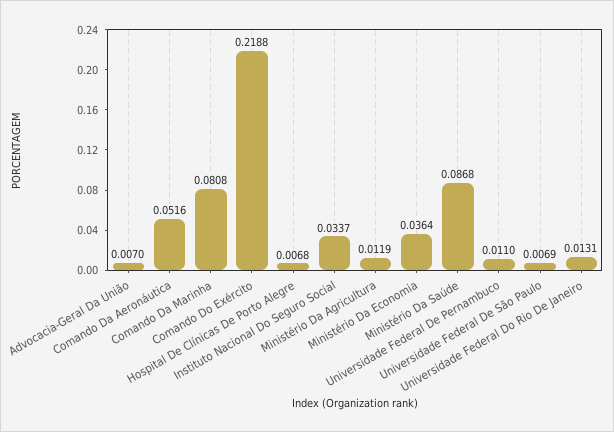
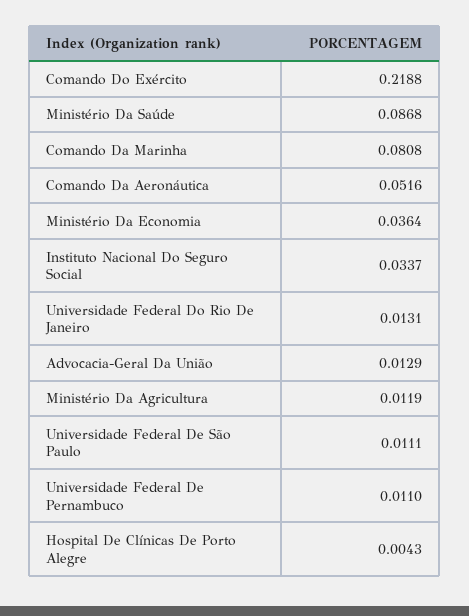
Advocacia-Geral Da União: 0.007 -> 0.0129
Hospital De Clínicas De Porto Alegre: 0.0068 -> 0.0043
Universidade Federal De São Paulo: 0.0069 -> 0.0111

